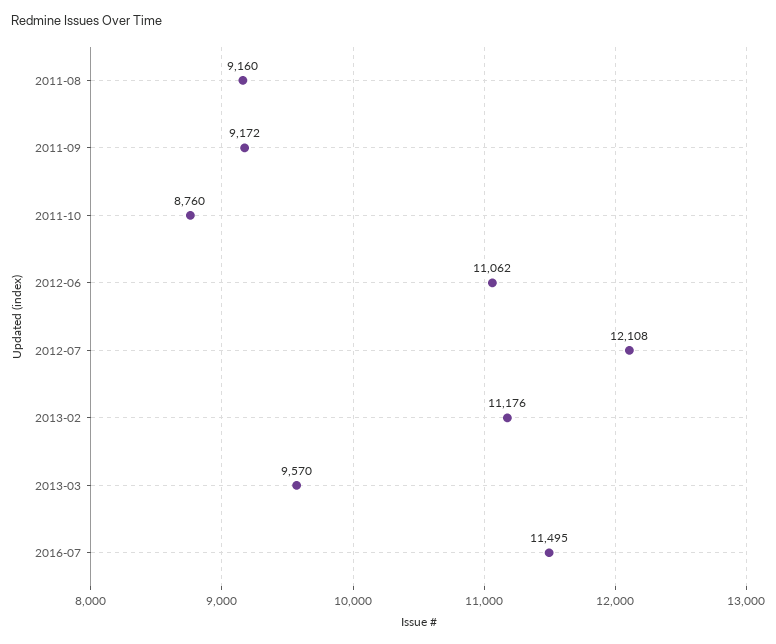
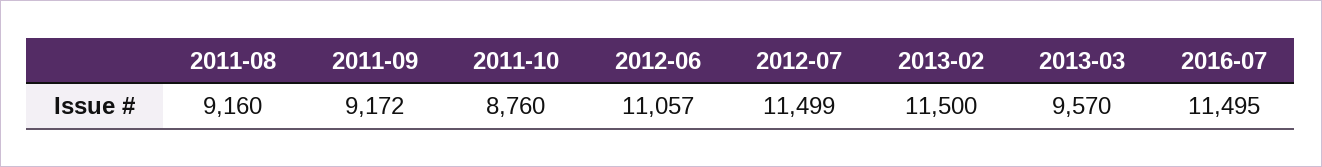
2012-06: 11062 -> 11057
2012-07: 12108 -> 11499
2013-02: 11176 -> 11500

